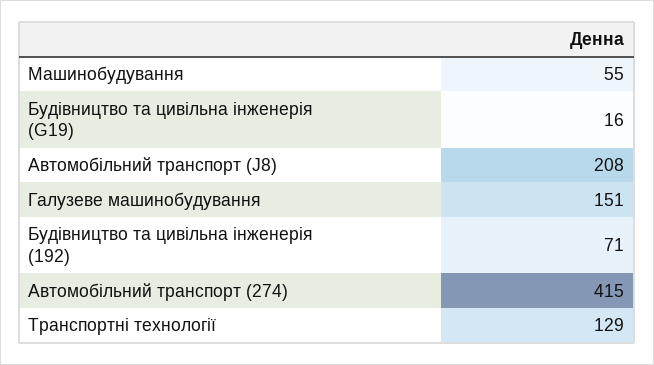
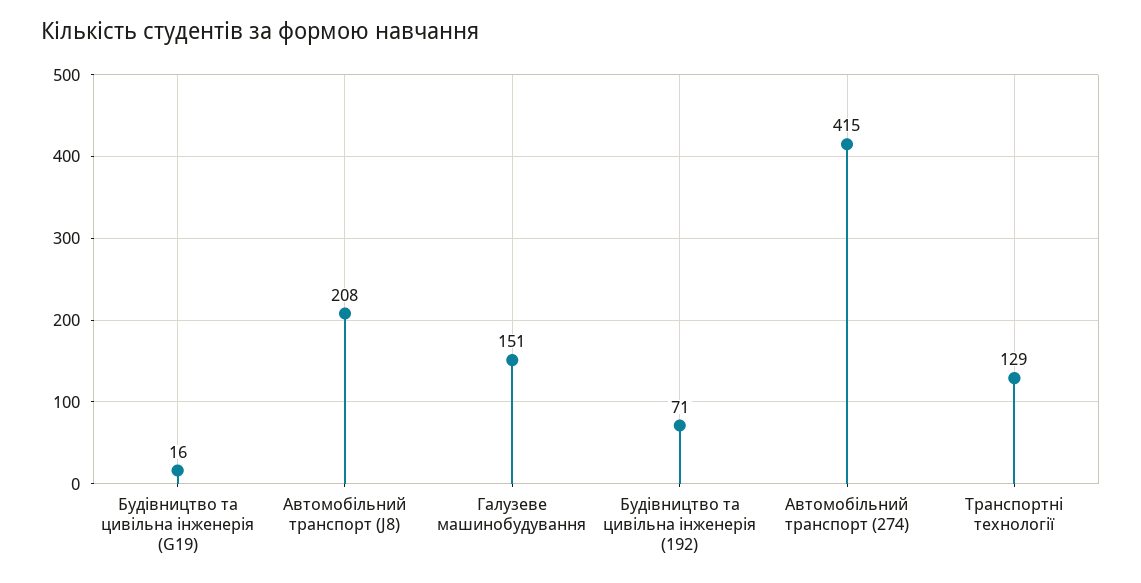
Машинобудування: 55 -> none

